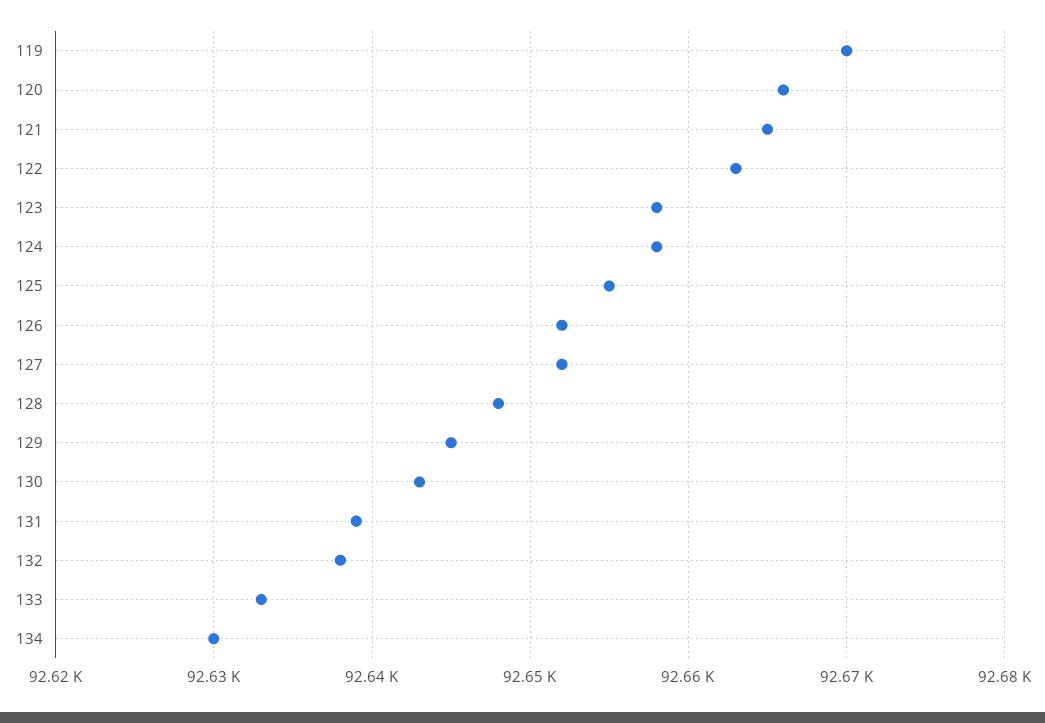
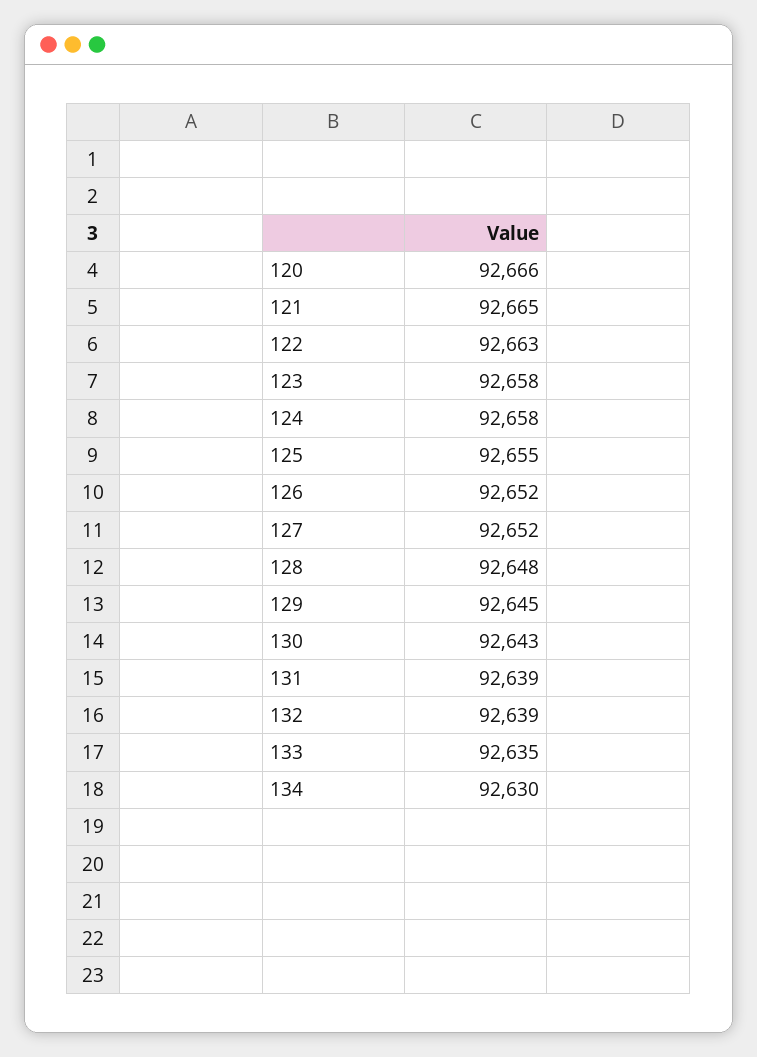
119: 92670 -> none
132: 92638 -> 92639
133: 92633 -> 92635

